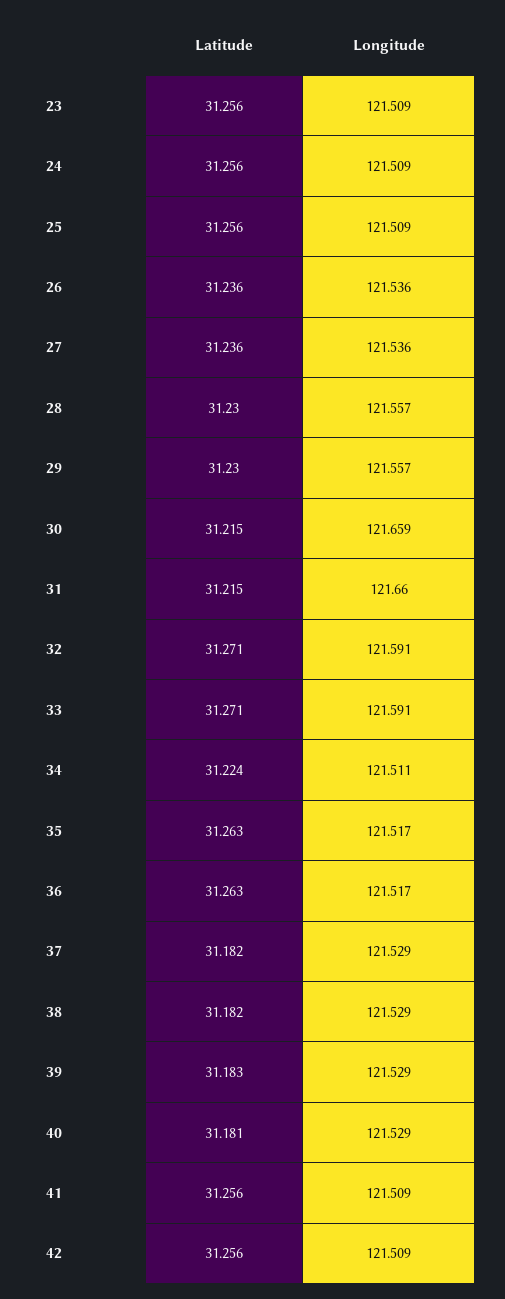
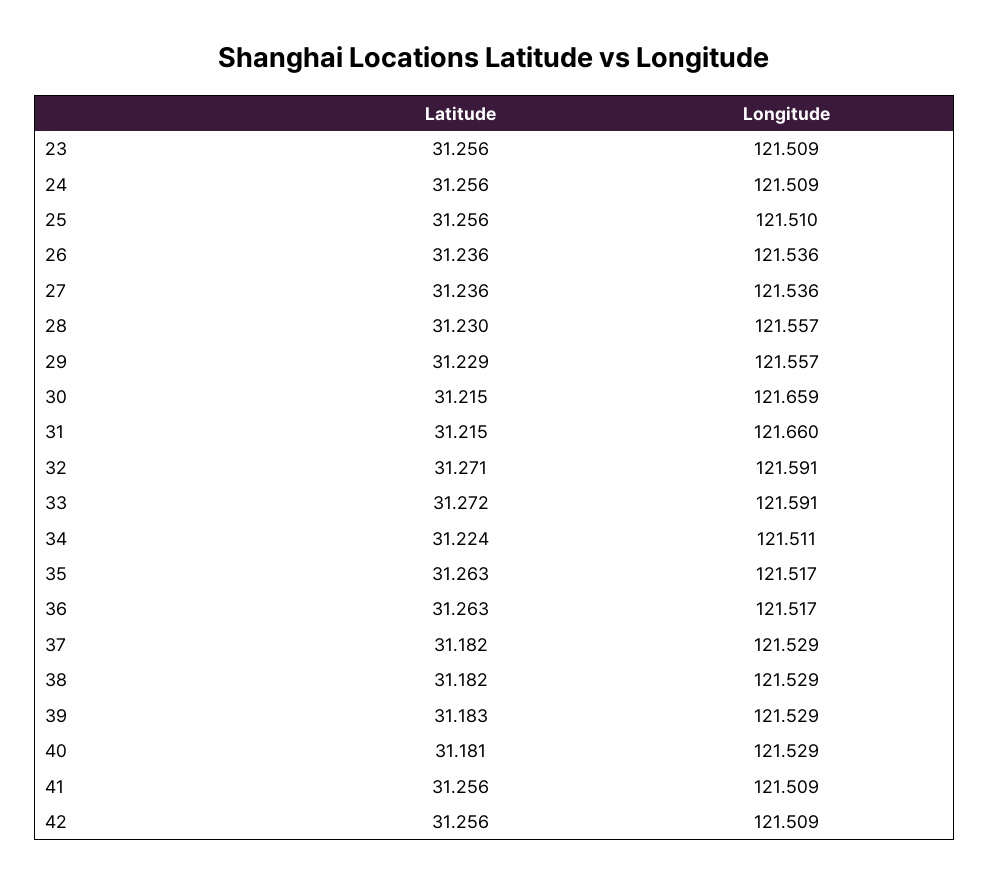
Longitude, 25: 121.509 -> 121.51
Latitude, 29: 31.23 -> 31.229
Latitude, 33: 31.271 -> 31.272

